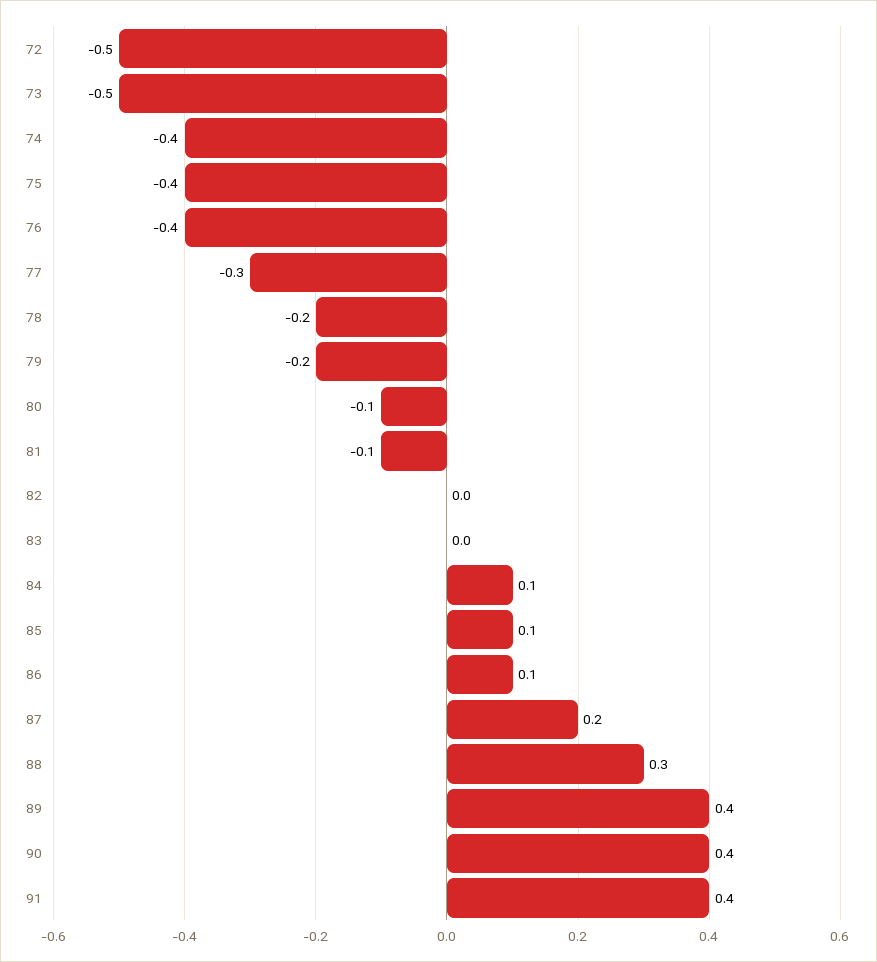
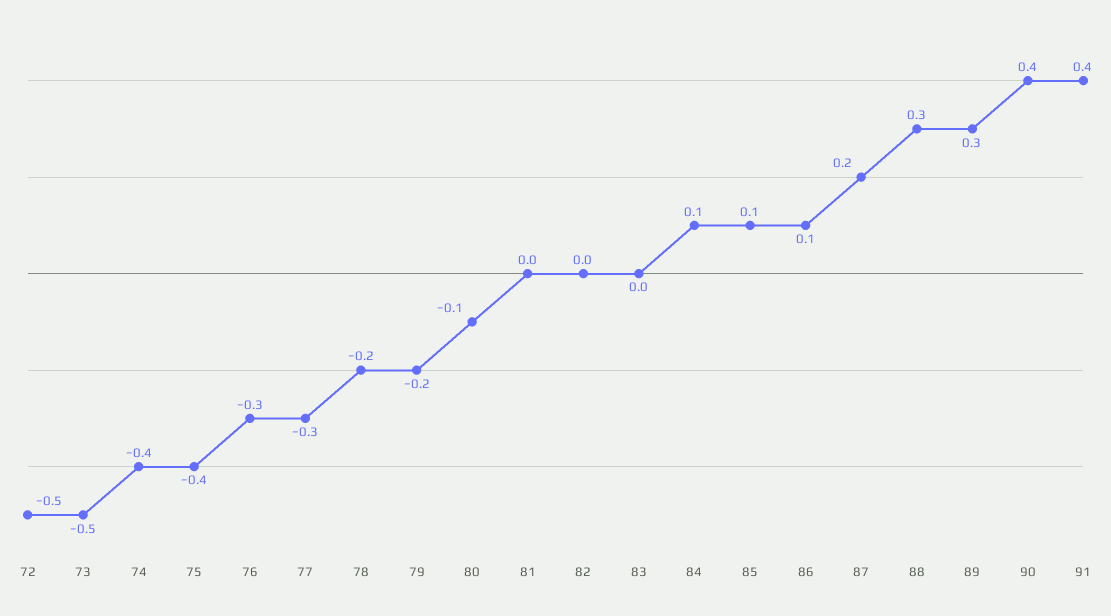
76: -0.4 -> -0.3
81: -0.1 -> 0
89: 0.4 -> 0.3

